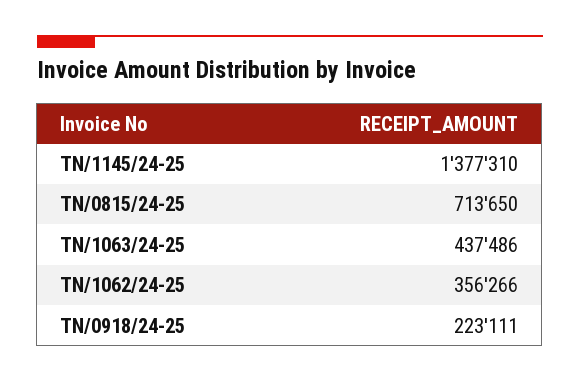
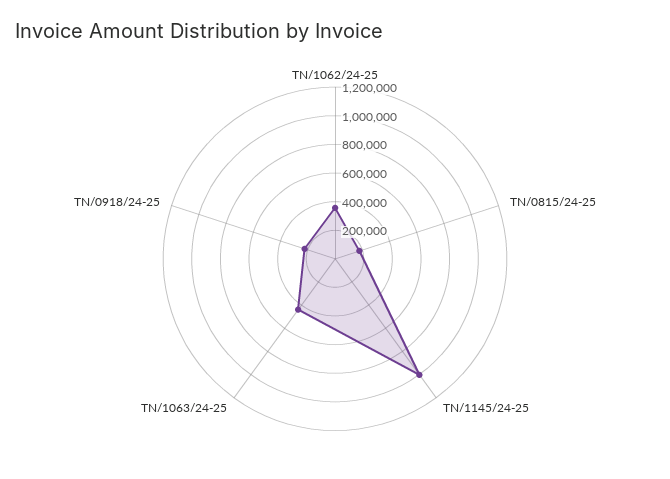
TN/1145/24-25: 1377310 -> 1000000
TN/0815/24-25: 713650 -> 200000

